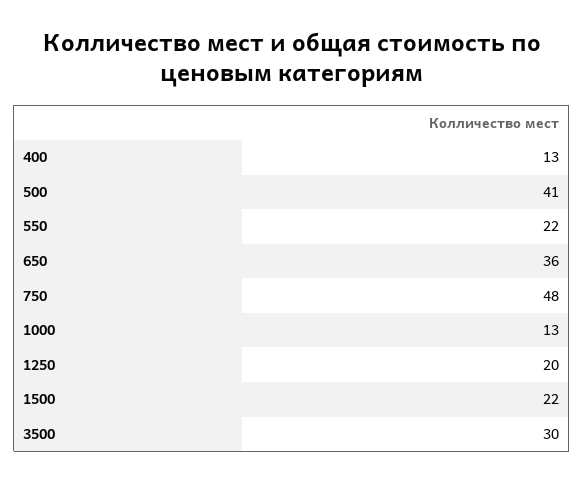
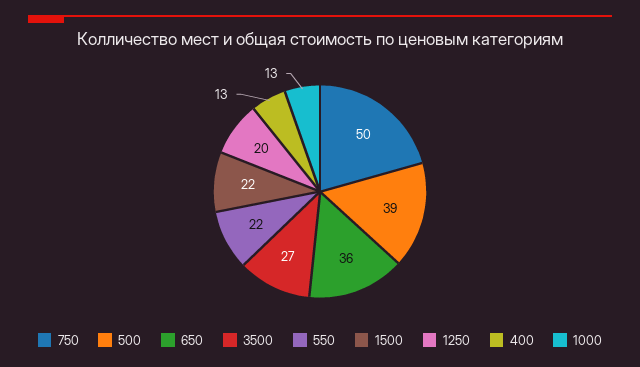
500: 41 -> 39
750: 48 -> 50
3500: 30 -> 27

